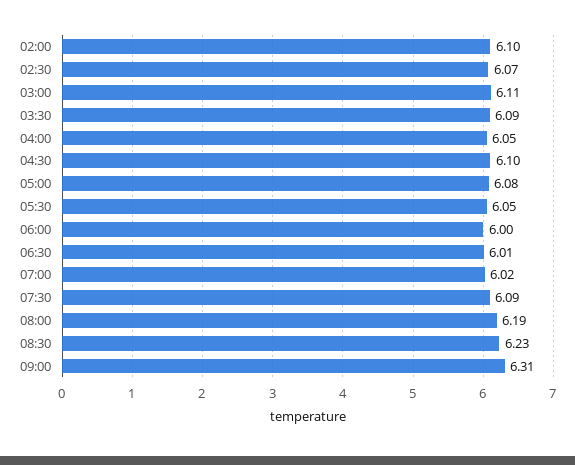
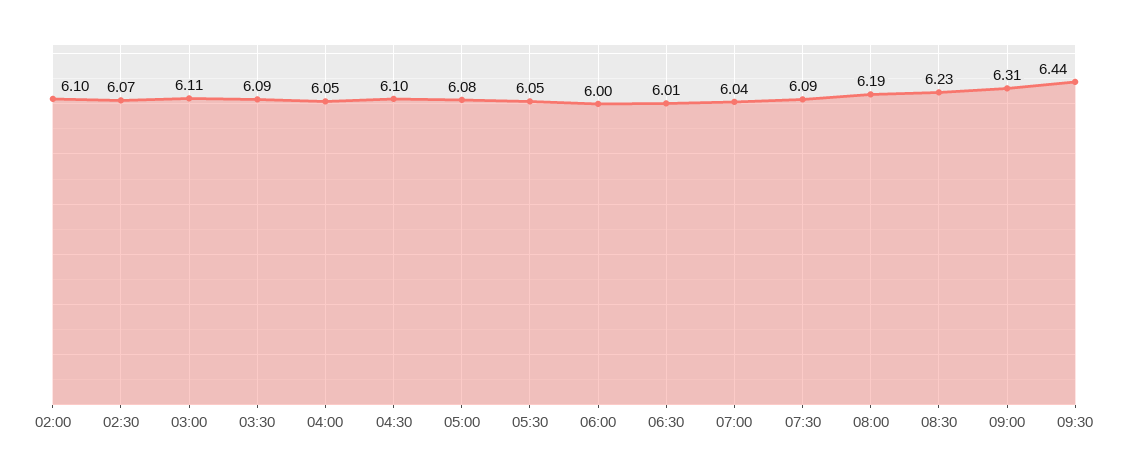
07:00: 6.02 -> 6.04
09:30: none -> 6.44

